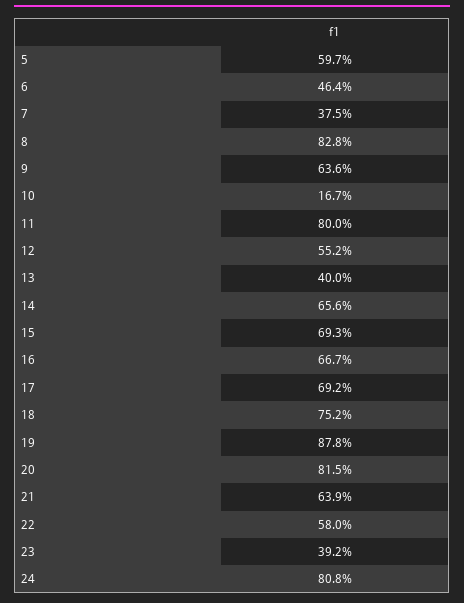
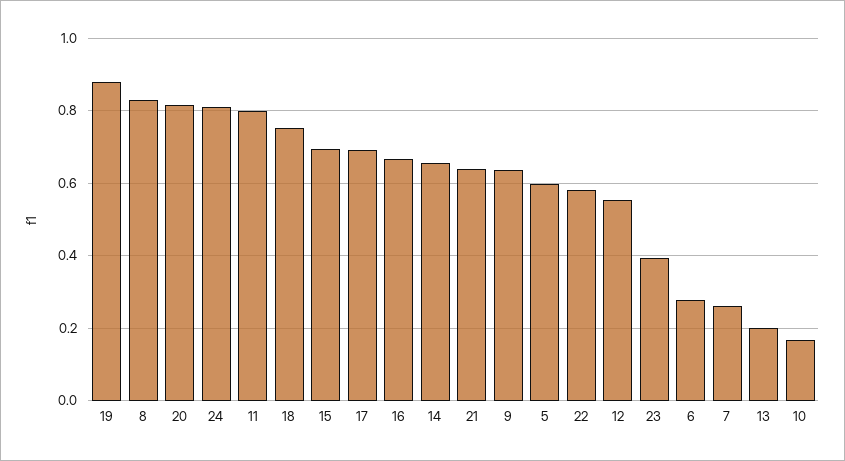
6: 0.464 -> 0.28
7: 0.375 -> 0.26
13: 0.4 -> 0.2

